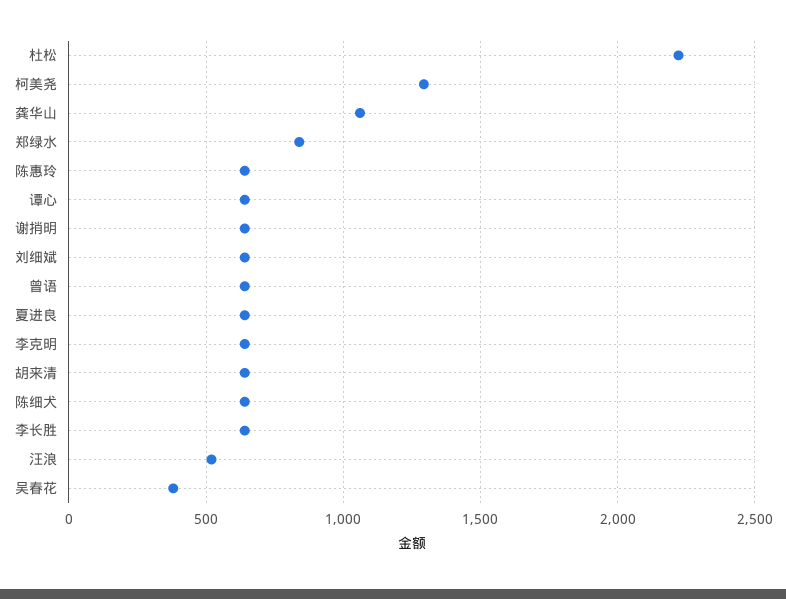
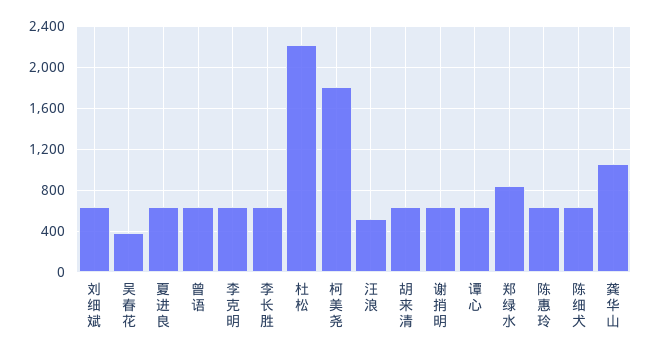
柯美尧: 1300 -> 1800

